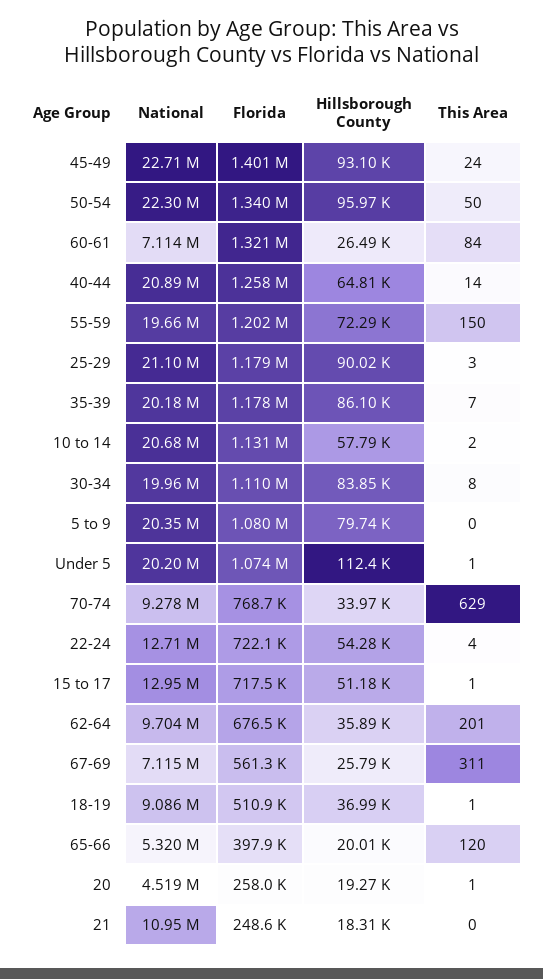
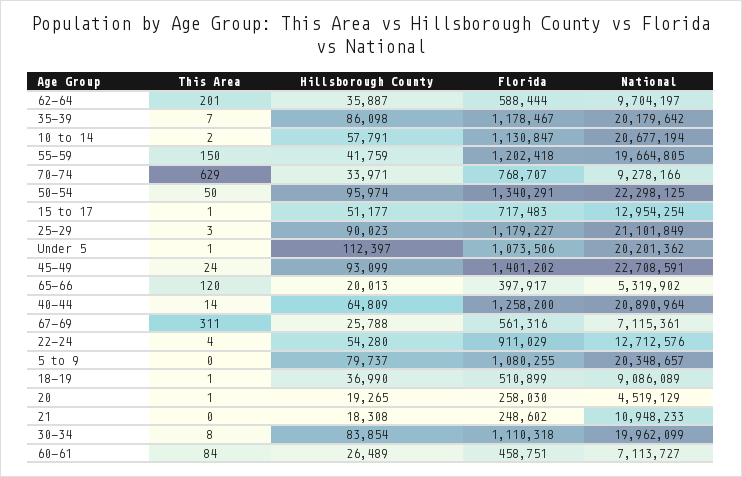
Florida, 60-61: 1321000 -> 458751
Hillsborough County, 55-59: 72290 -> 41759
Florida, 22-24: 722100 -> 911029
Florida, 62-64: 676500 -> 588444

